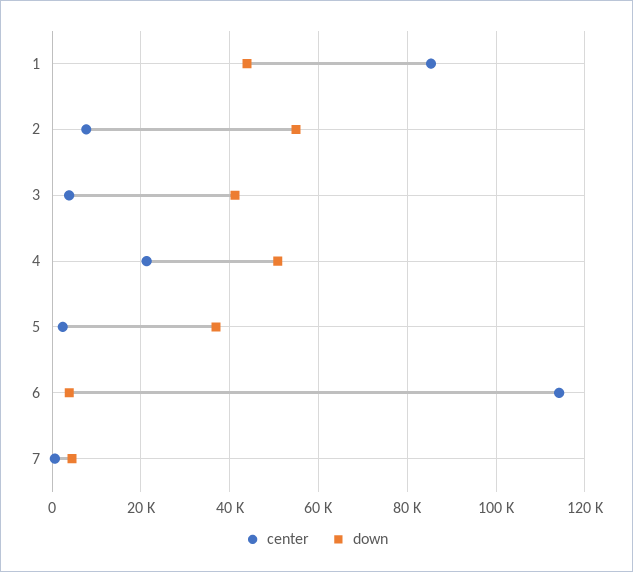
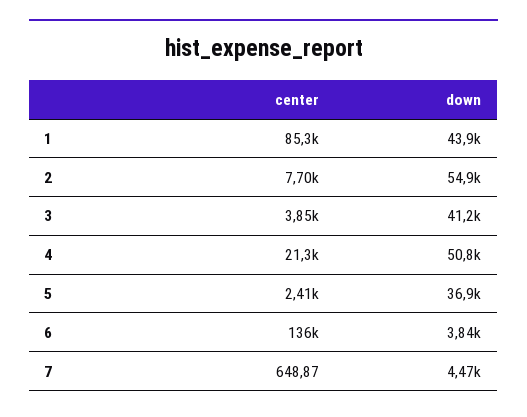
center, 6: 114000 -> 136000

